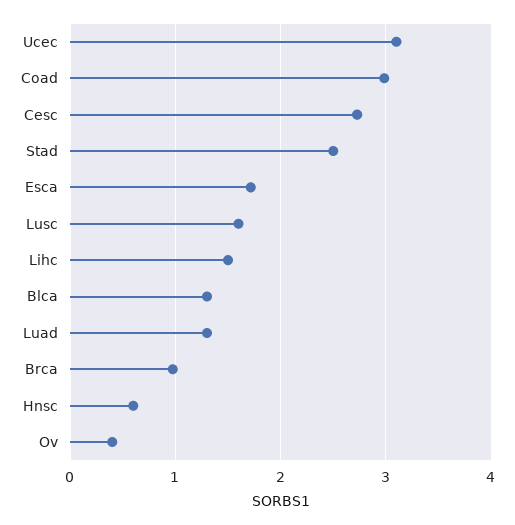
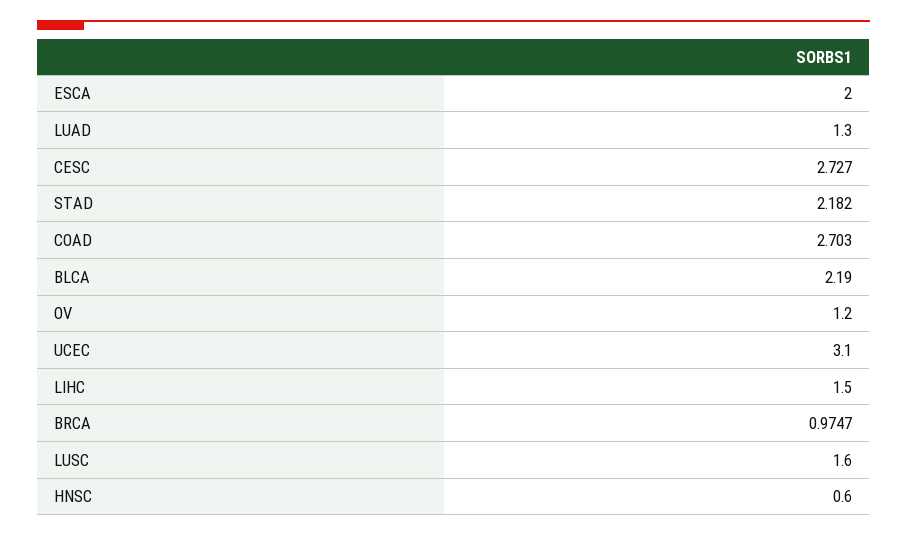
Coad: 3 -> 2.703
Stad: 2.5 -> 2.182
Esca: 1.7 -> 2
Blca: 1.3 -> 2.19
Ov: 0.4 -> 1.2

